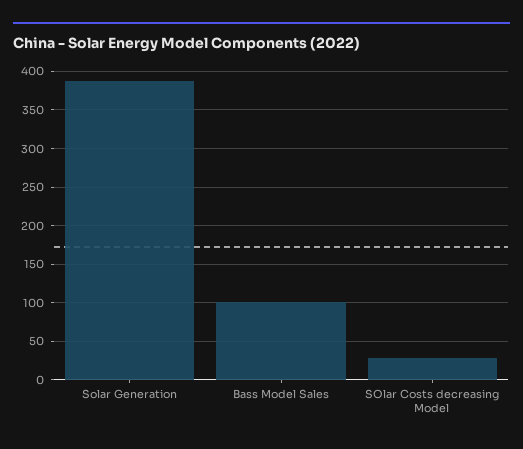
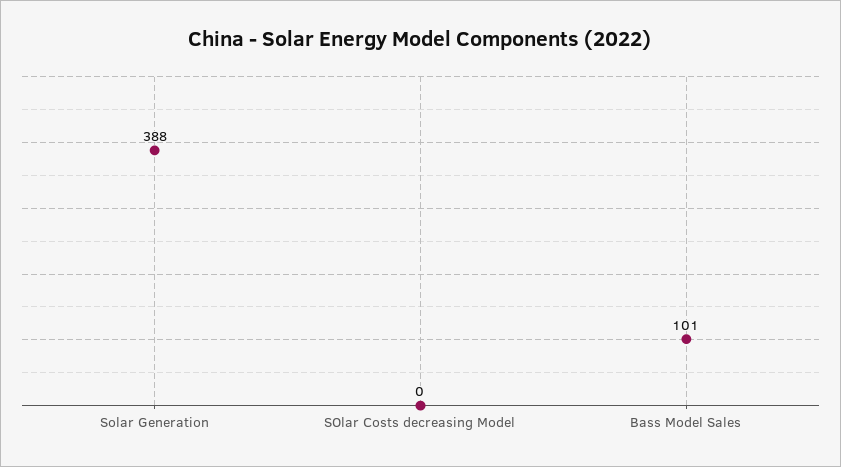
SOlar Costs decreasing Model: 30 -> 0

